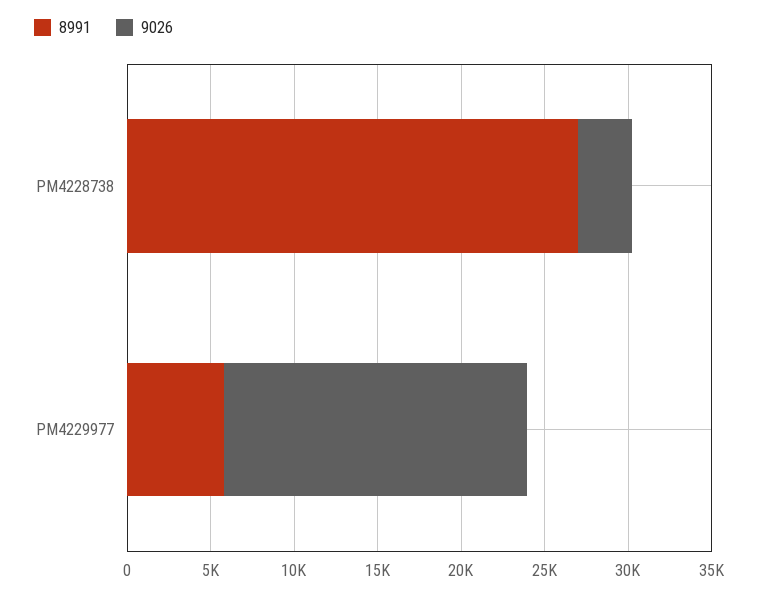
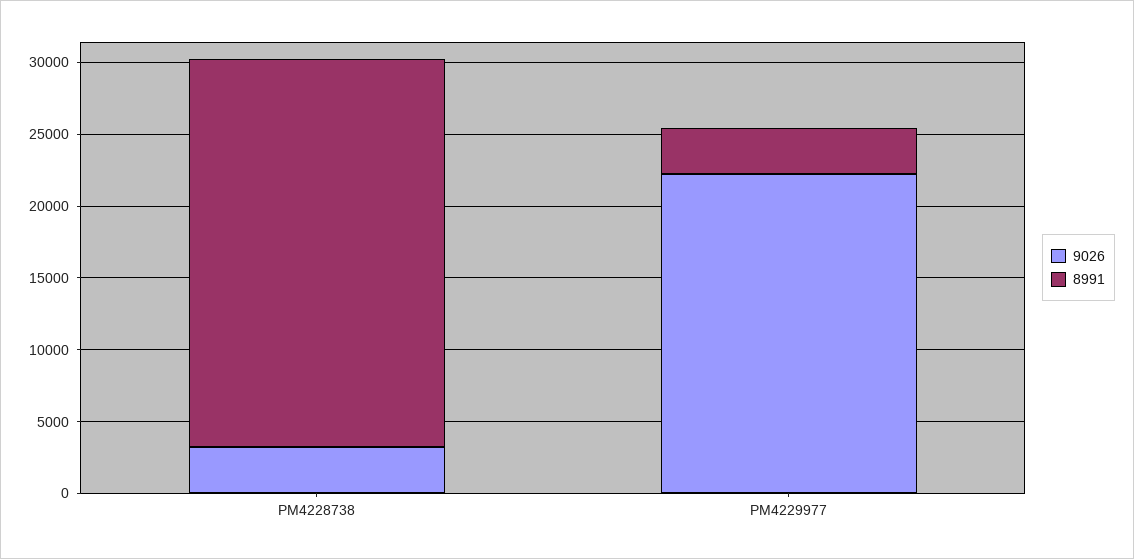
8991, PM4229977: 6000 -> 3000
9026, PM4229977: 18000 -> 22000

